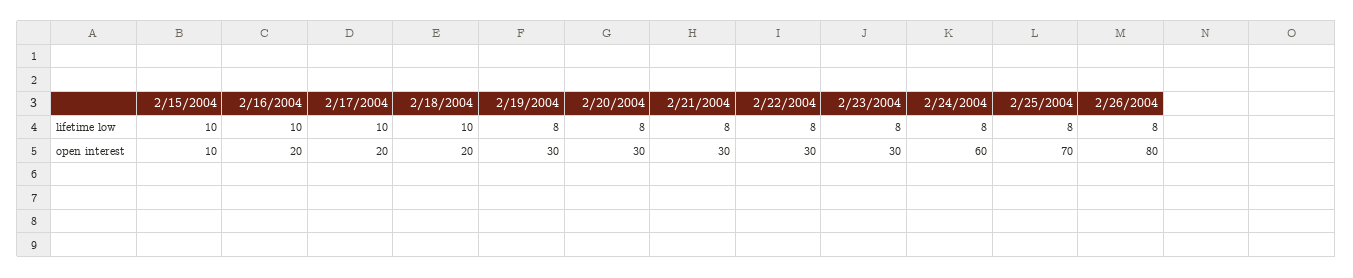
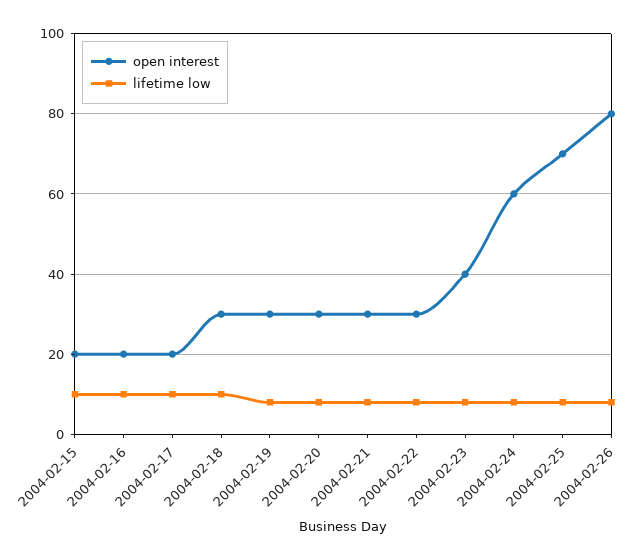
open interest, 2/15/2004: 10 -> 20
open interest, 2/18/2004: 20 -> 30
open interest, 2/23/2004: 30 -> 40

